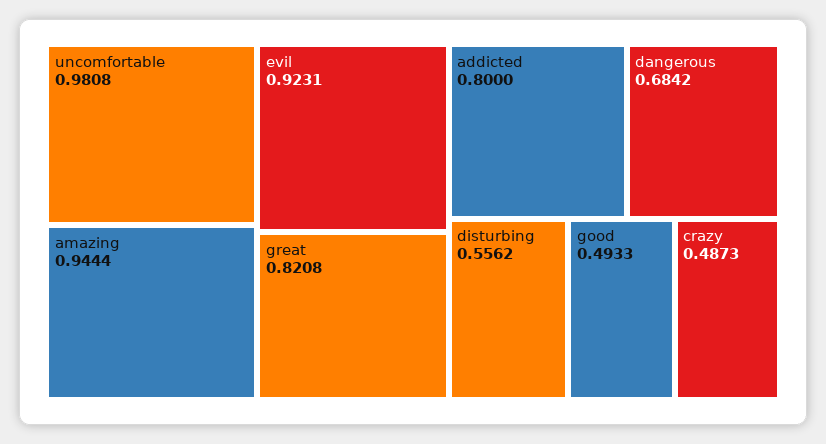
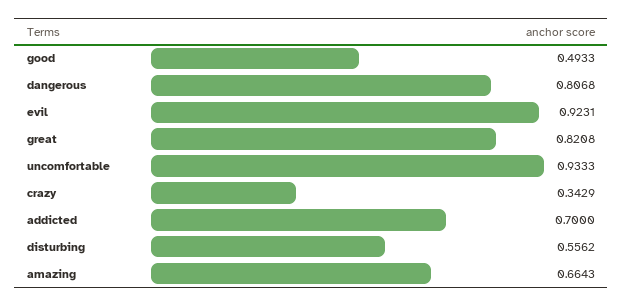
uncomfortable: 0.9808 -> 0.9333
amazing: 0.9444 -> 0.6643
addicted: 0.8 -> 0.7
dangerous: 0.6842 -> 0.8068
crazy: 0.4873 -> 0.3429

